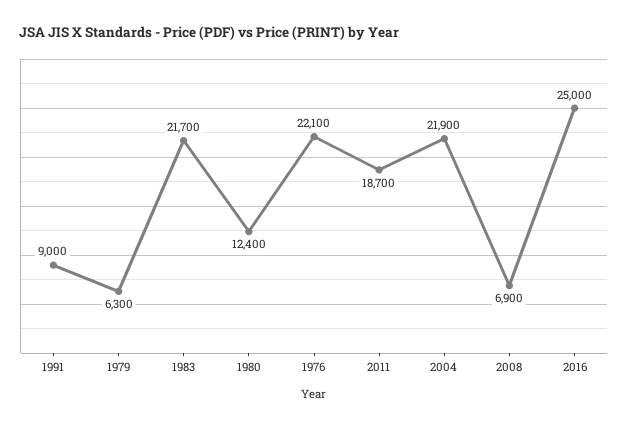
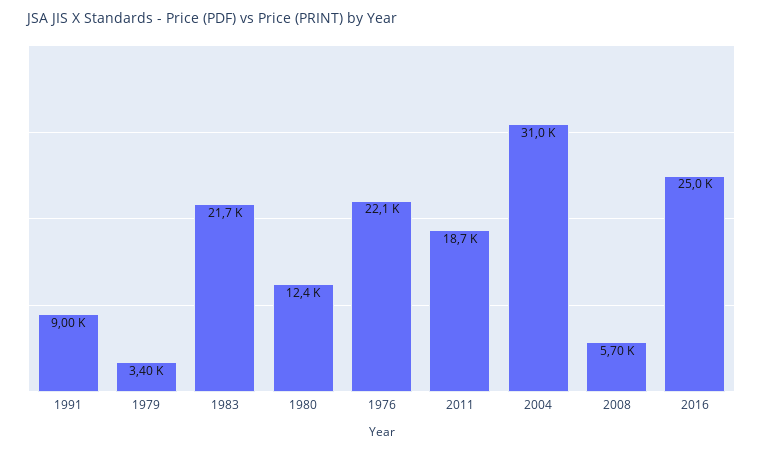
1979: 6300 -> 3400
2004: 21900 -> 31000
2008: 6900 -> 5700

